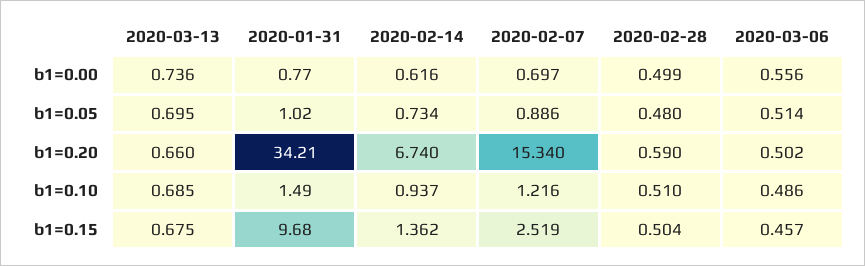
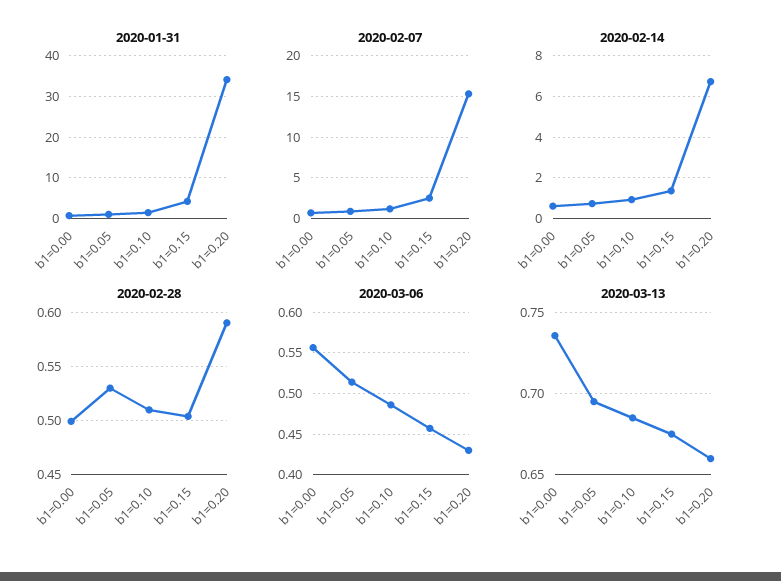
2020-02-28, b1=0.05: 0.48 -> 0.53
2020-03-06, b1=0.20: 0.502 -> 0.43
2020-01-31, b1=0.15: 9.68 -> 4

